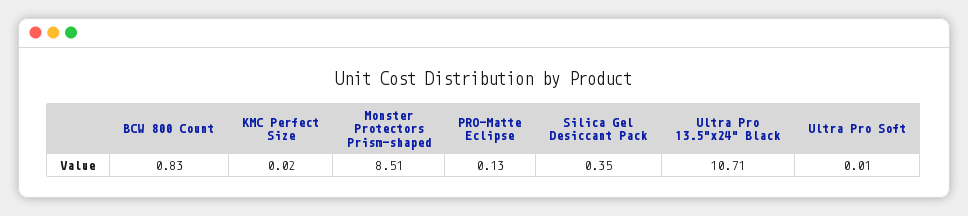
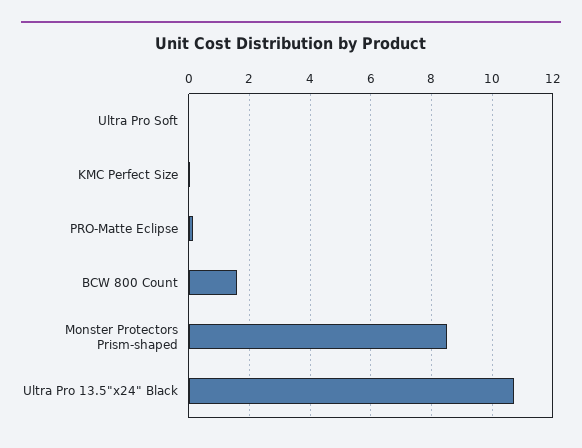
BCW 800 Count: 0.83 -> 1.6
Silica Gel Desiccant Pack: 0.35 -> none

